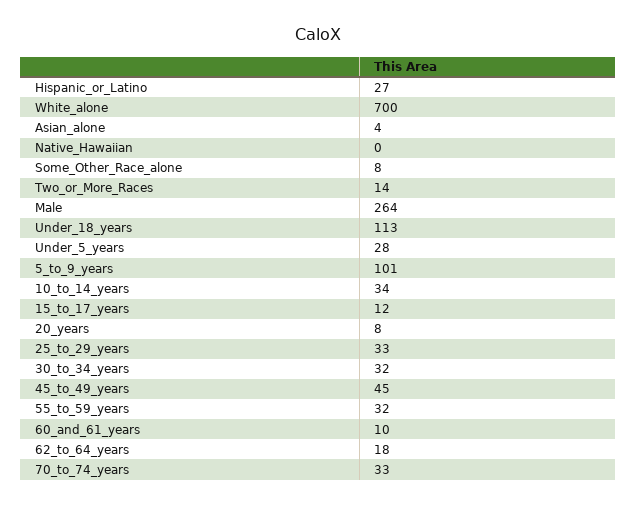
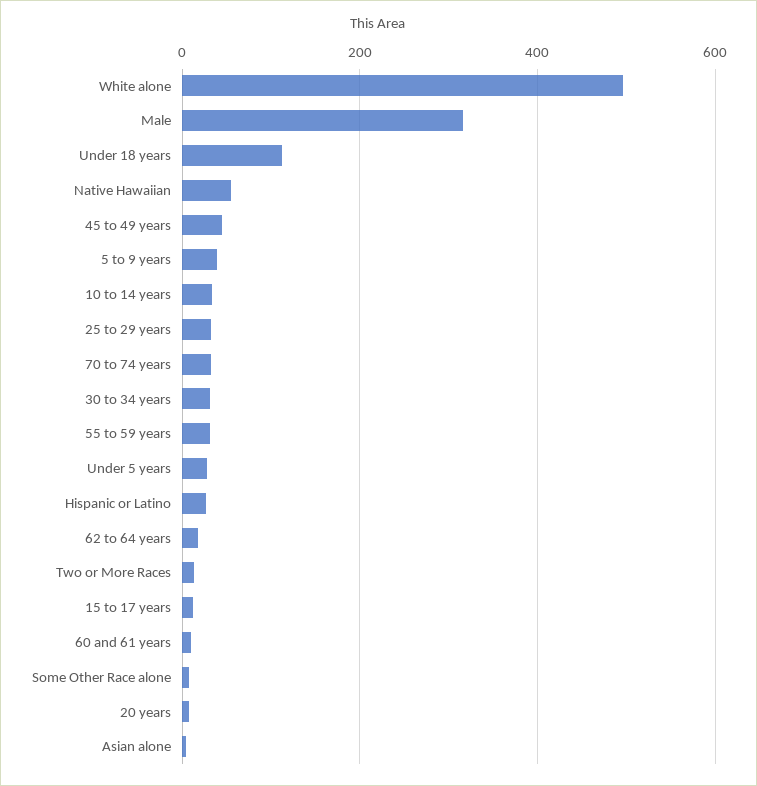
White_alone: 700 -> 500
Native_Hawaiian: 0 -> 60
Male: 264 -> 320
5_to_9_years: 101 -> 40

